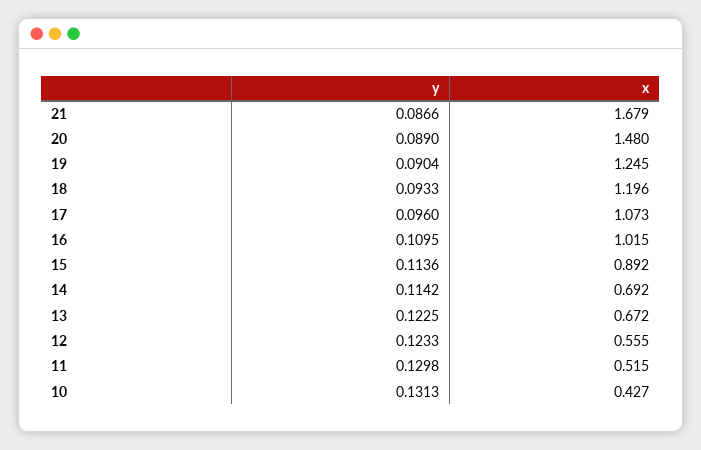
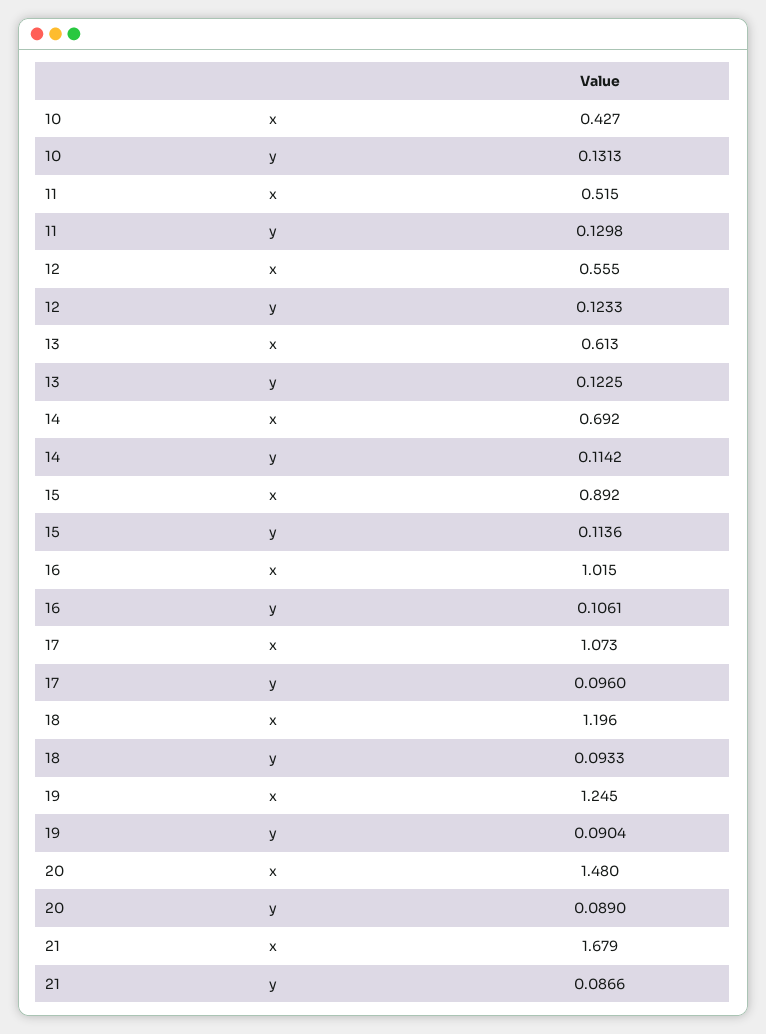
y, 16: 0.1095 -> 0.1061
x, 13: 0.672 -> 0.613

